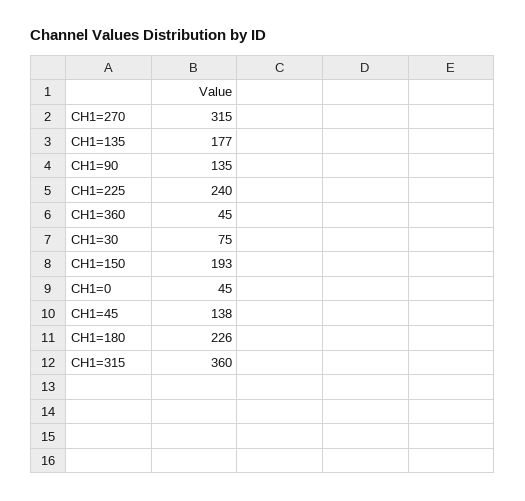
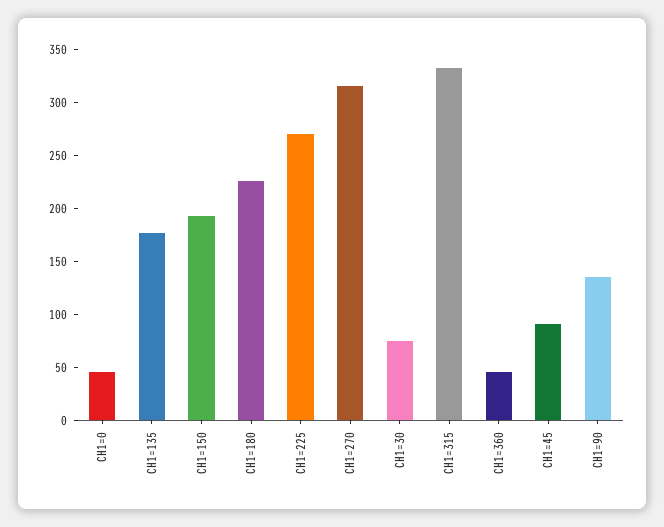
CH1=225: 240 -> 270
CH1=45: 138 -> 90
CH1=315: 360 -> 330

